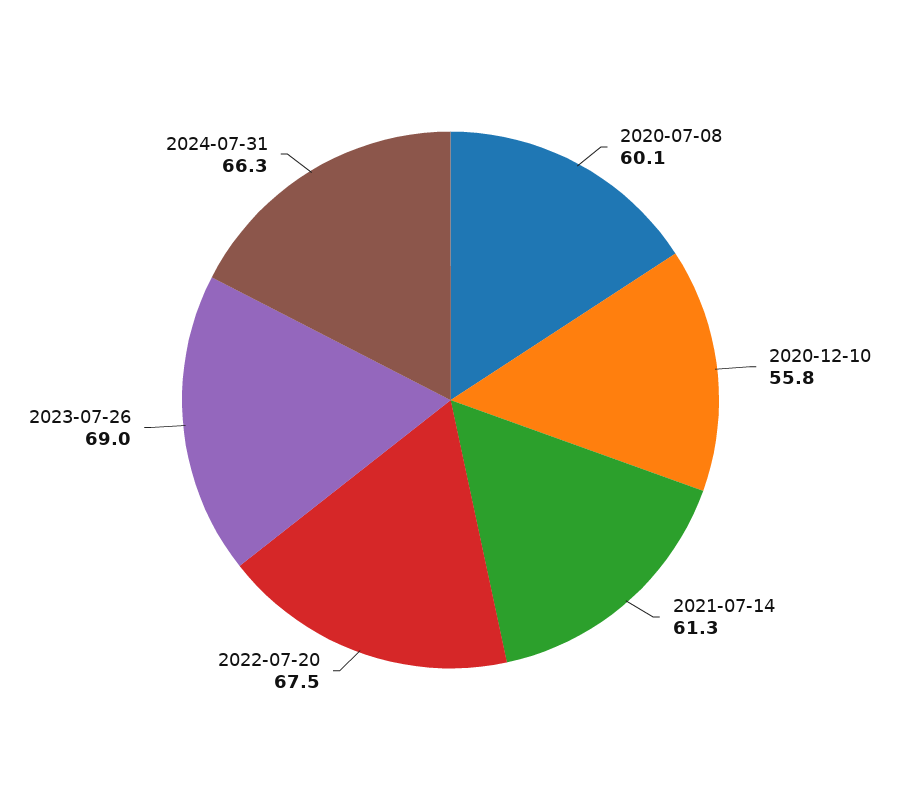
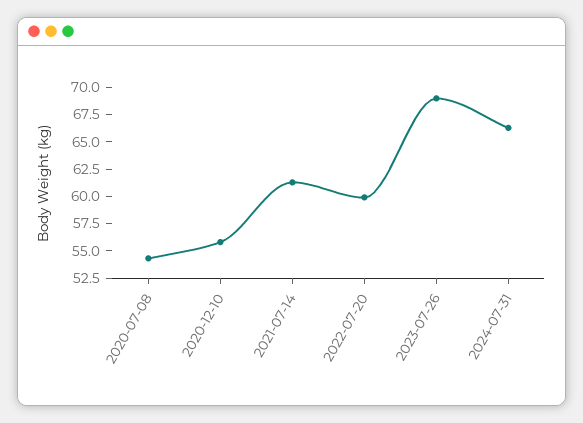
2020-07-08: 60.1 -> 55
2022-07-20: 67.5 -> 60

